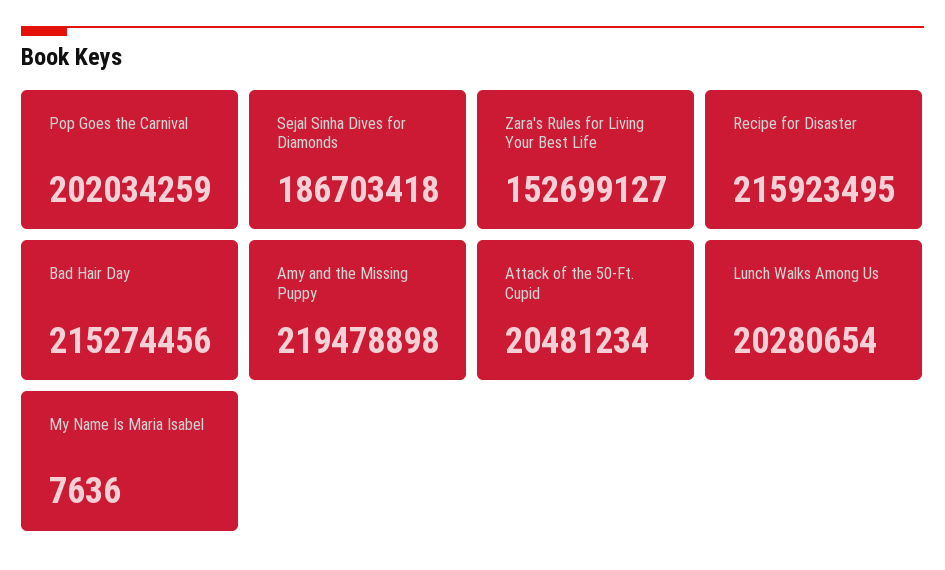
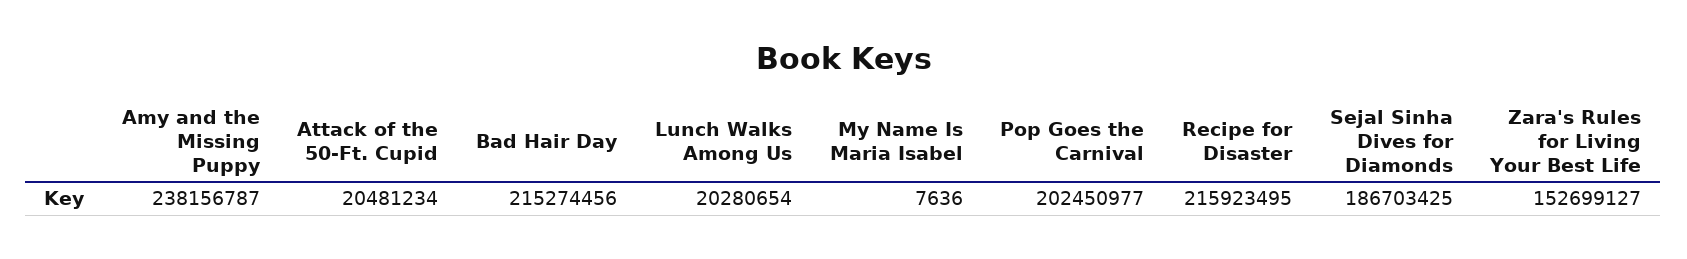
Pop Goes the Carnival: 202034259 -> 202450977
Sejal Sinha Dives for Diamonds: 186703418 -> 186703425
Amy and the Missing Puppy: 219478898 -> 238156787

